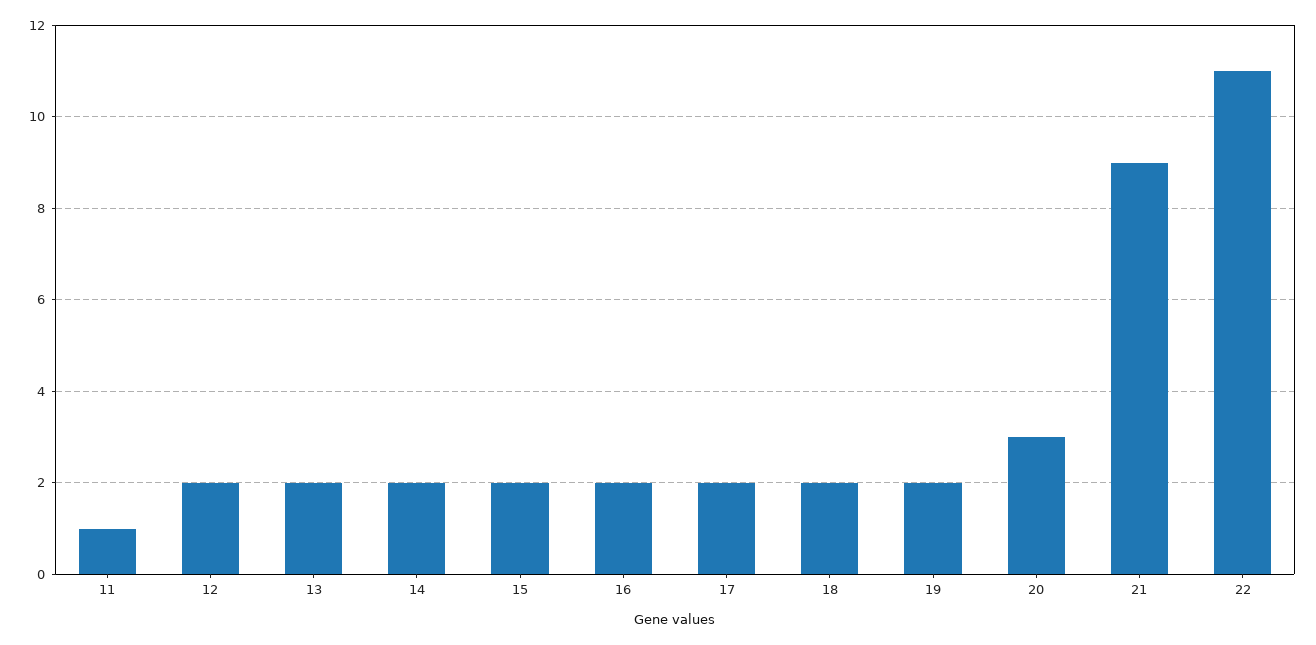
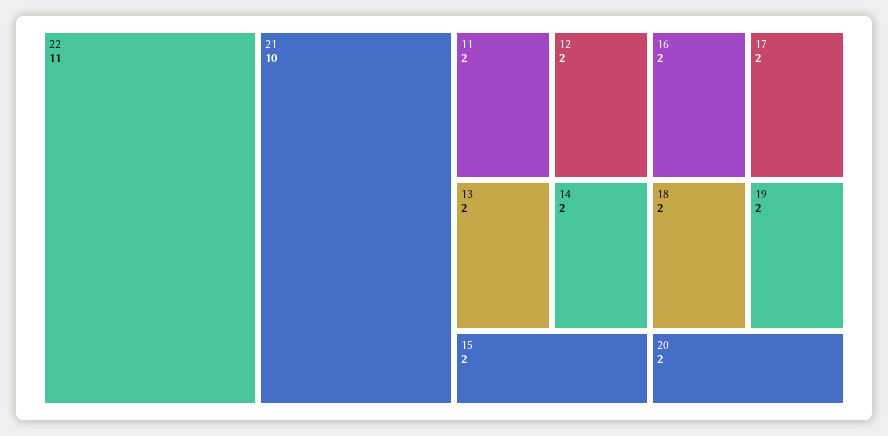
11: 1 -> 2
20: 3 -> 2
21: 9 -> 10

